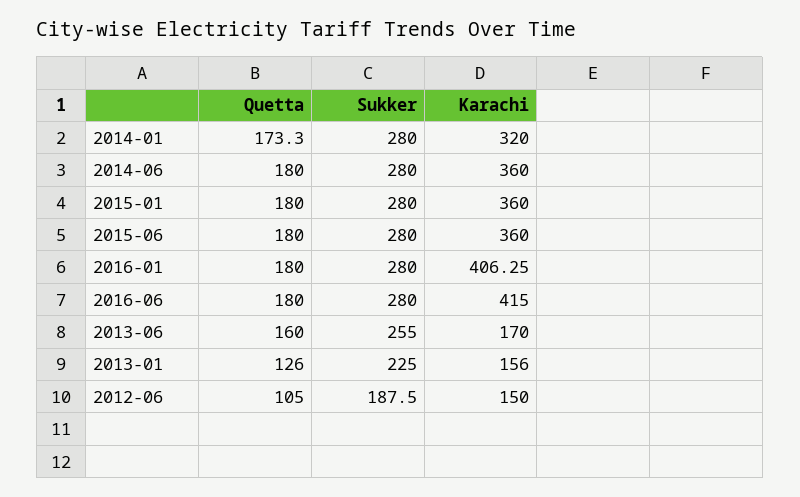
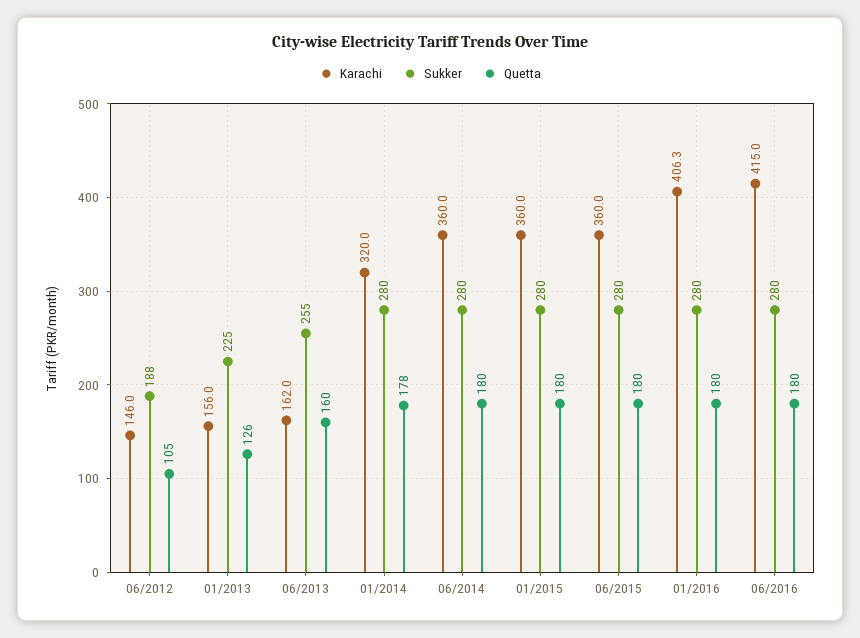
Quetta, 2014-01: 173.3 -> 178
Karachi, 2013-06: 170 -> 162
Karachi, 2012-06: 150 -> 146

